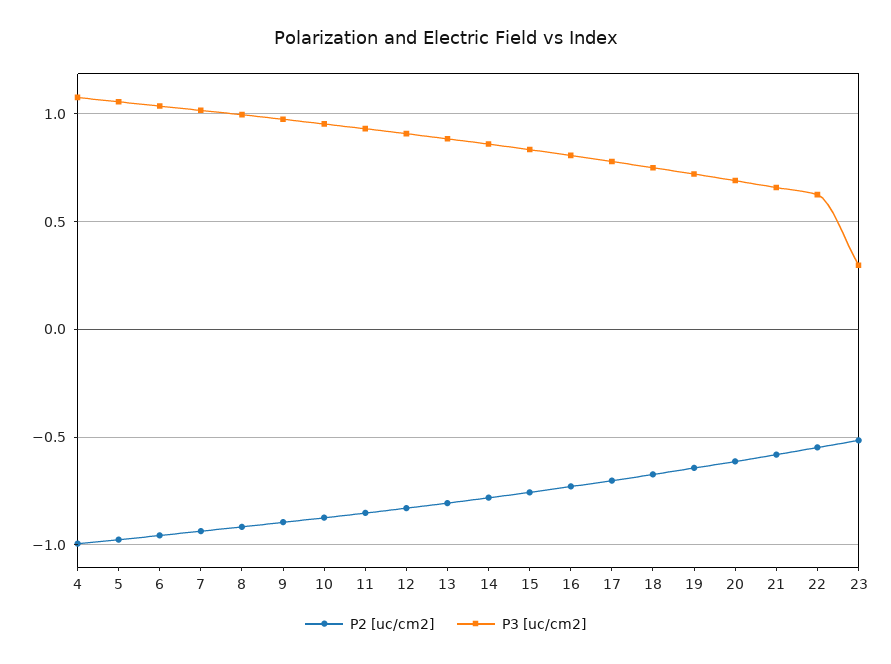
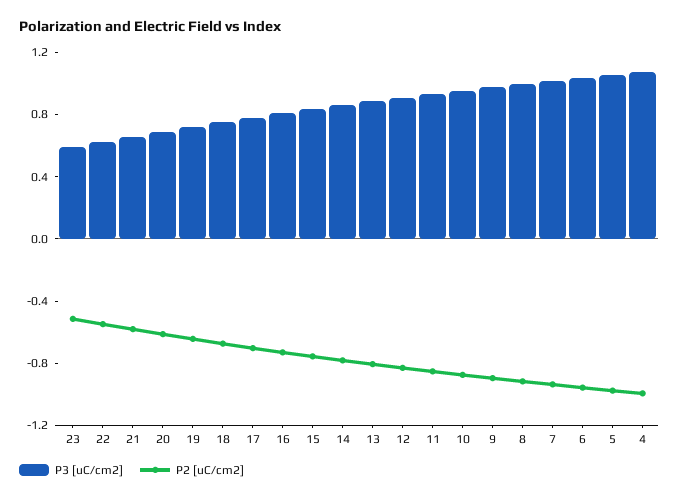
P3 [uc/cm2], 23: 0.3 -> 0.6

